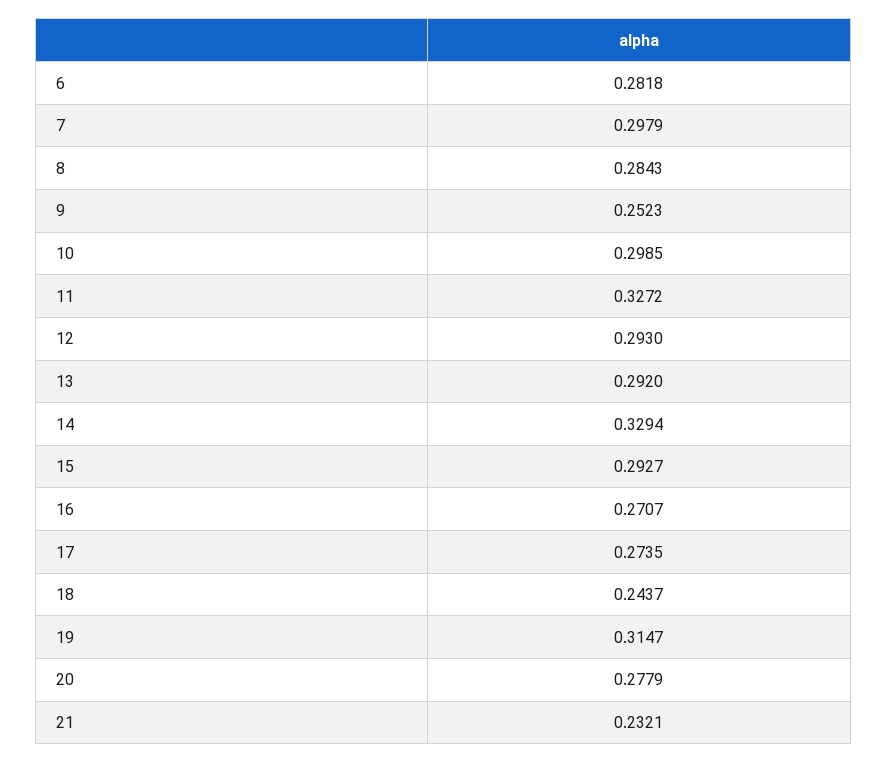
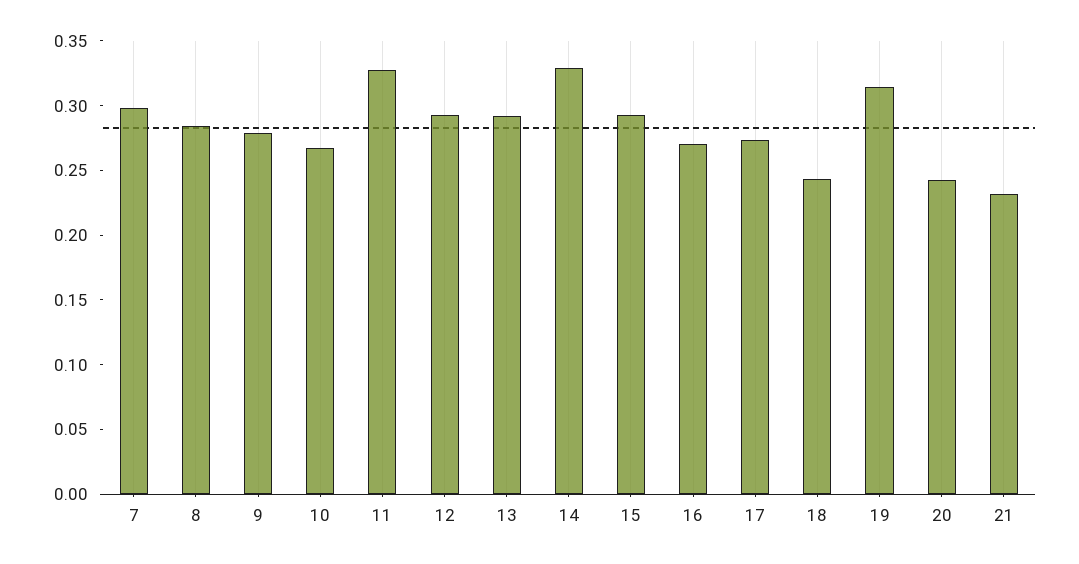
6: 0.2818 -> none
9: 0.2523 -> 0.28
10: 0.2985 -> 0.27
20: 0.2779 -> 0.24

